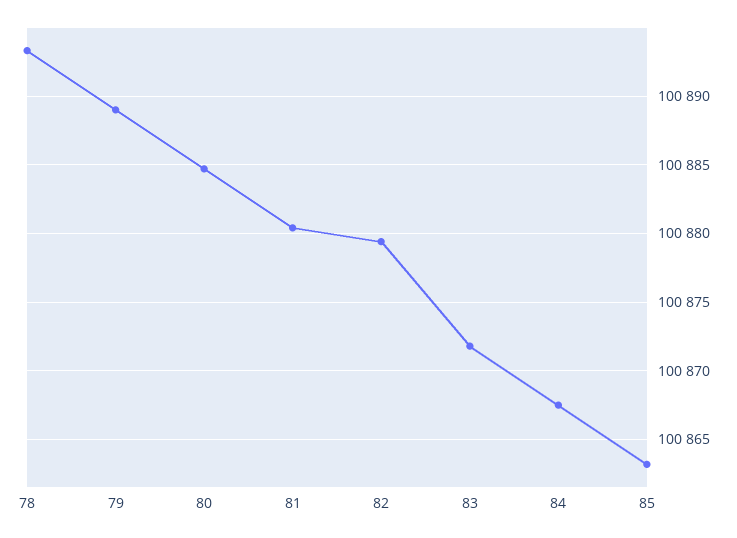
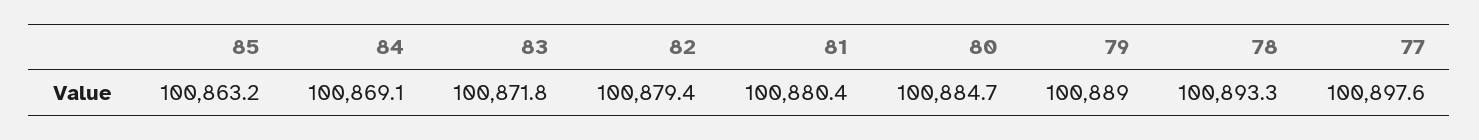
84: 100867.5 -> 100869.1
77: none -> 100897.6

